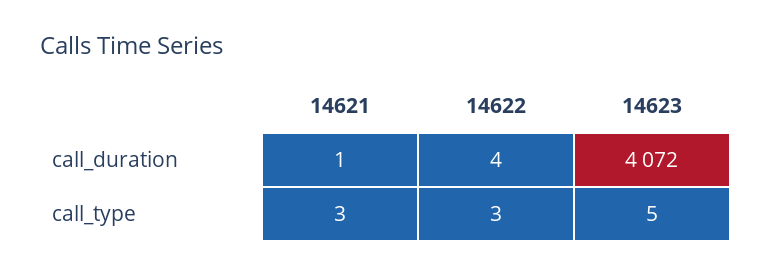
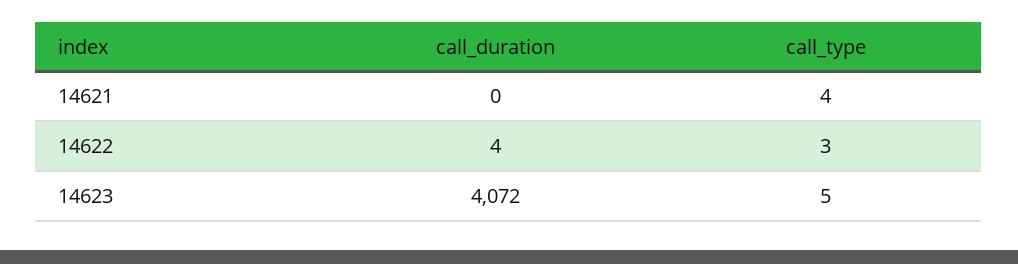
14621, call_duration: 1 -> 0
14621, call_type: 3 -> 4

